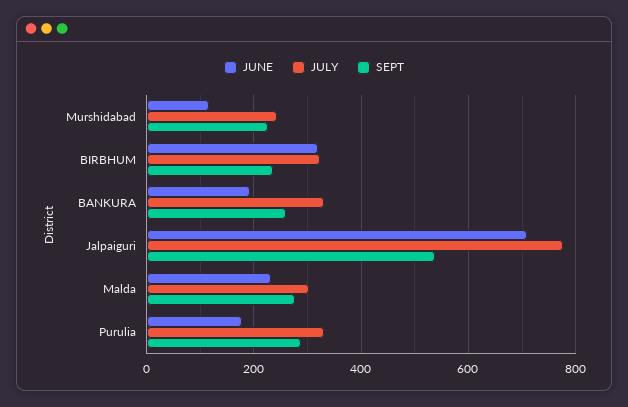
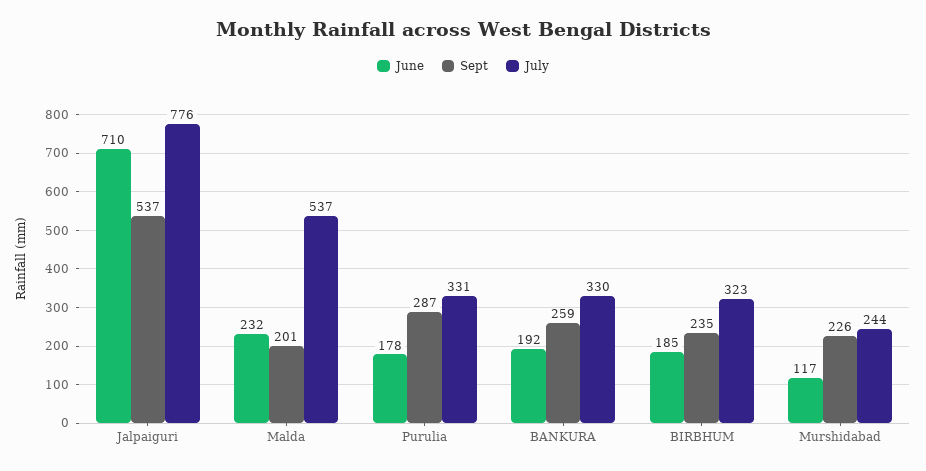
JUNE, BIRBHUM: 320 -> 185
JULY, Malda: 300 -> 537
SEPT, Malda: 280 -> 201

